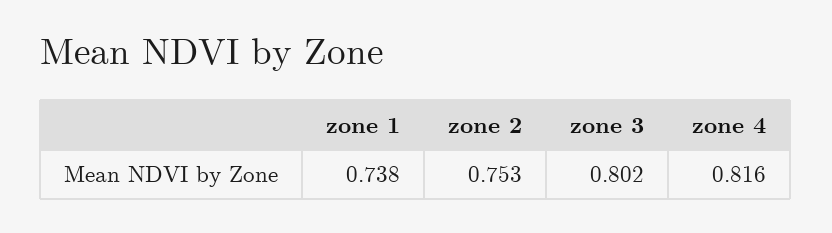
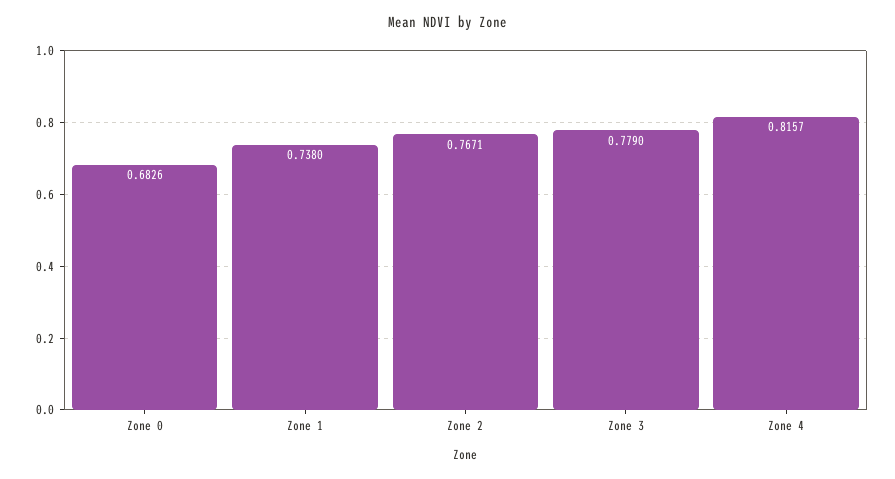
zone 2: 0.753 -> 0.7671
zone 3: 0.802 -> 0.779
Zone 0: none -> 0.6826

